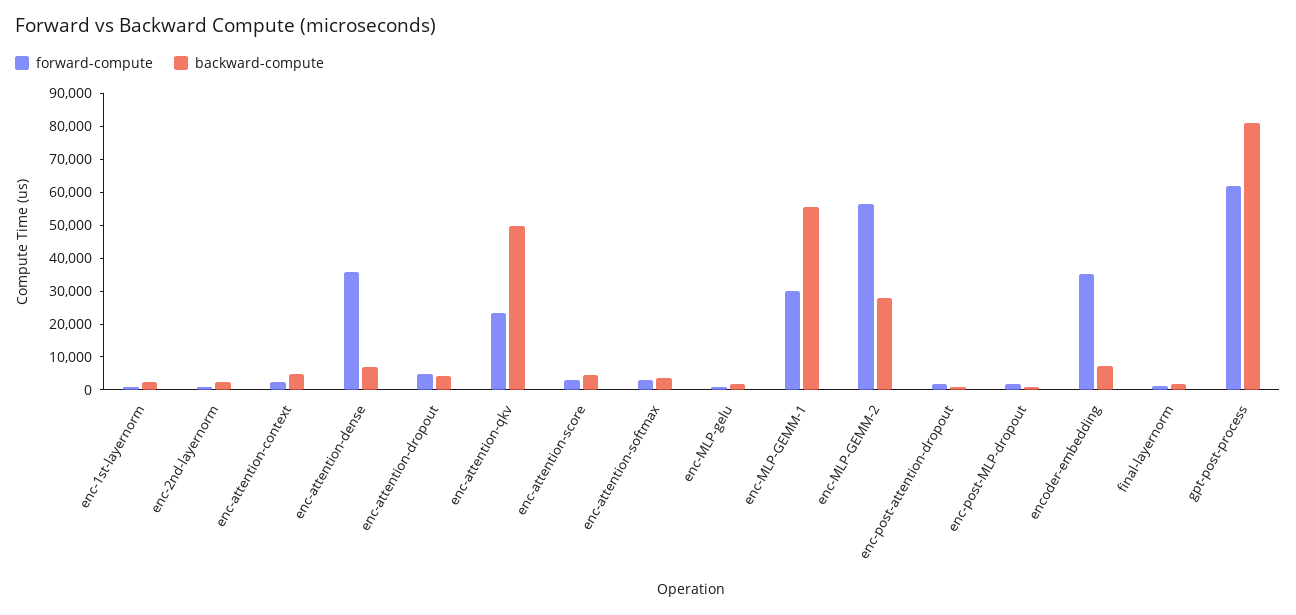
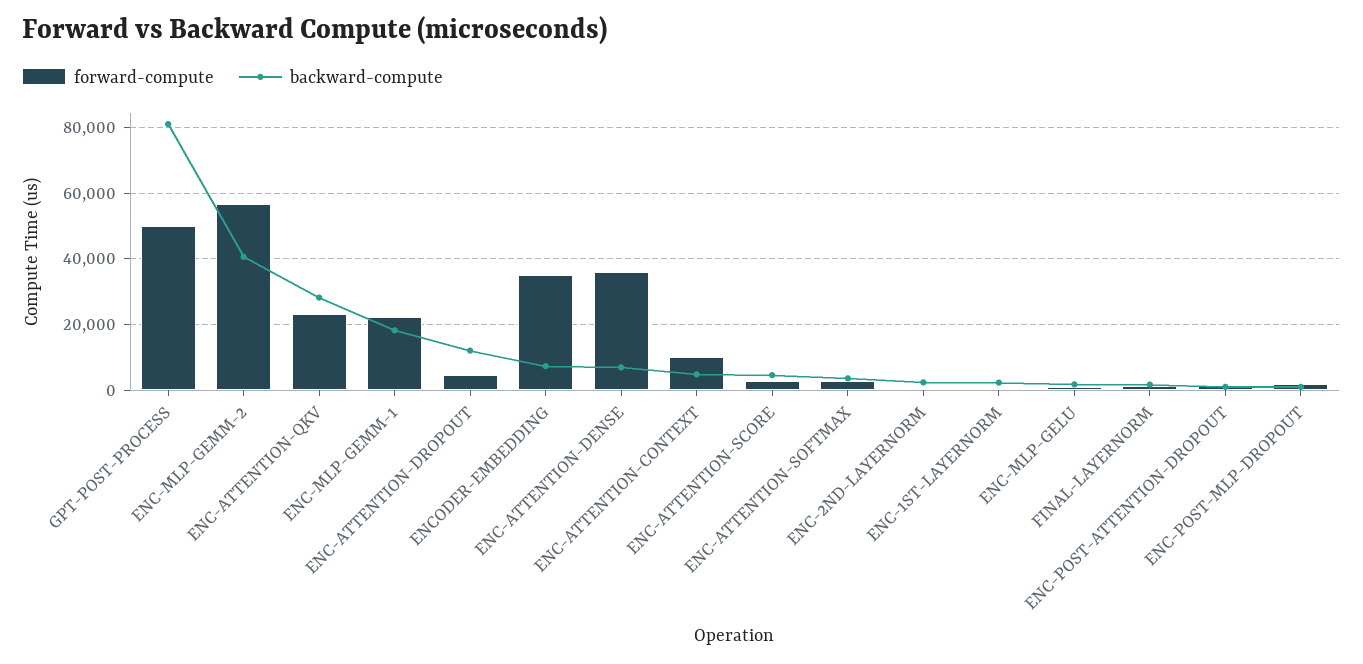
forward-compute, enc-attention-context: 2500 -> 10000
backward-compute, enc-attention-dropout: 5000 -> 12000
backward-compute, enc-attention-qkv: 50000 -> 28000
forward-compute, enc-MLP-GEMM-1: 30000 -> 22000
backward-compute, enc-MLP-GEMM-1: 55000 -> 18000
backward-compute, enc-MLP-GEMM-2: 27500 -> 40000
forward-compute, gpt-post-process: 62500 -> 50000

